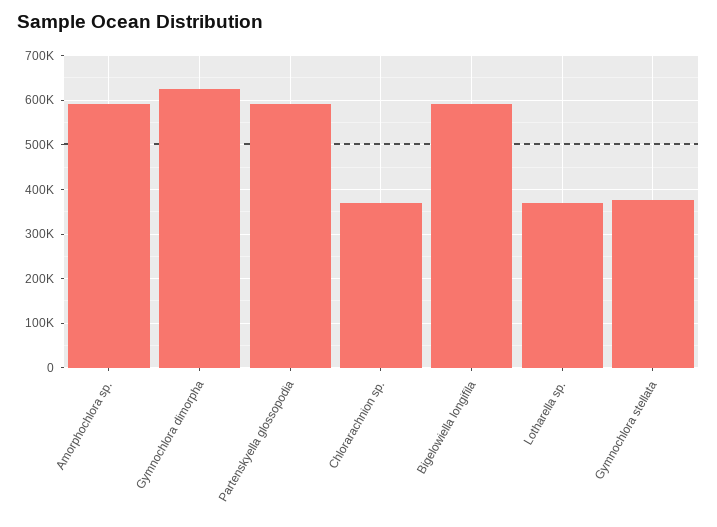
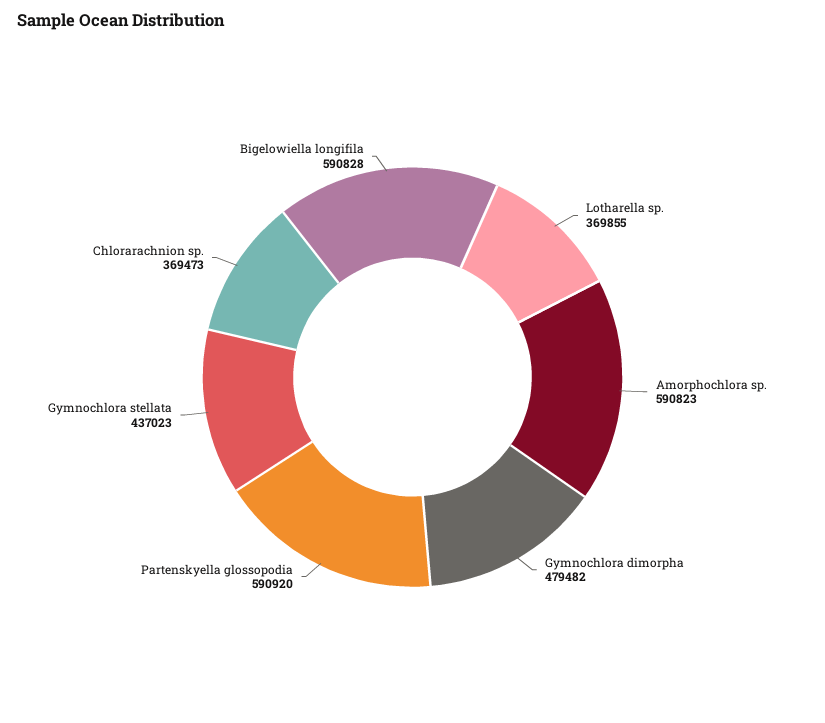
Gymnochlora dimorpha: 620000 -> 479482
Gymnochlora stellata: 380000 -> 437023

